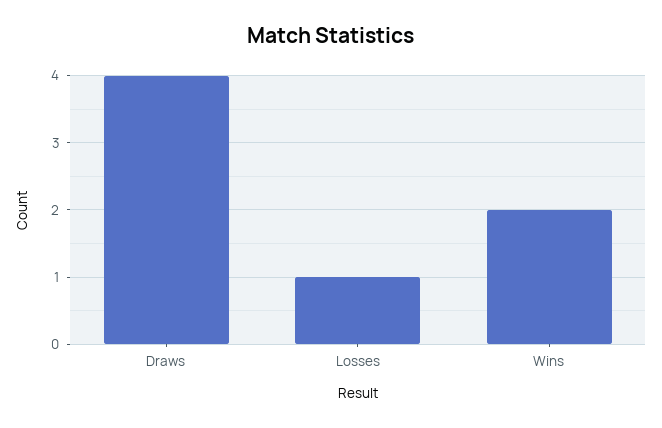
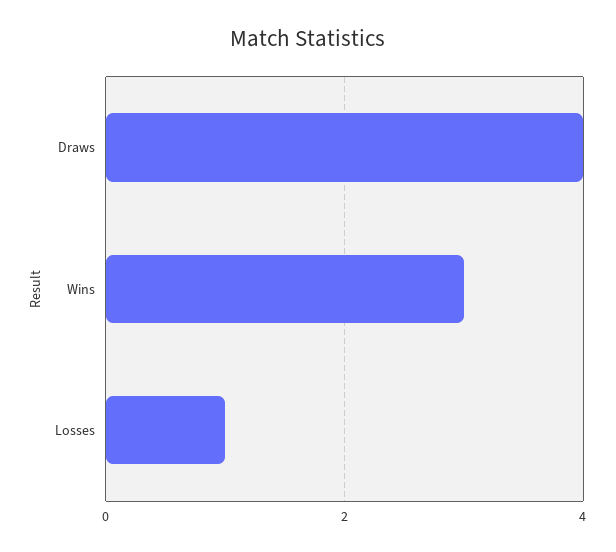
Wins: 2 -> 3

